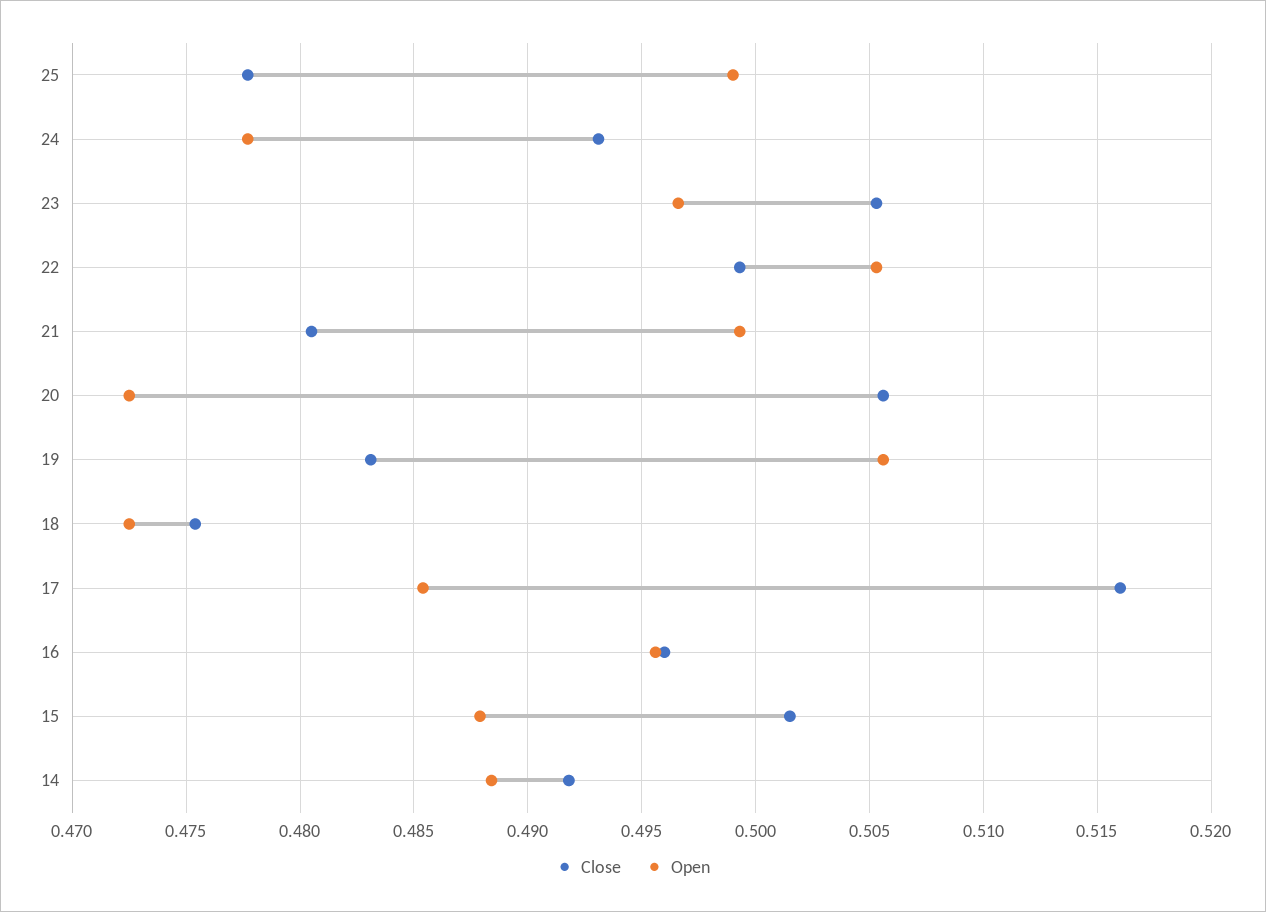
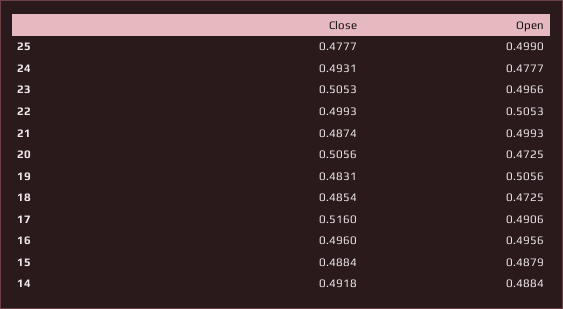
Close, 21: 0.4805 -> 0.4874
Close, 18: 0.4755 -> 0.4854
Open, 17: 0.4855 -> 0.4906
Close, 15: 0.5015 -> 0.4884

